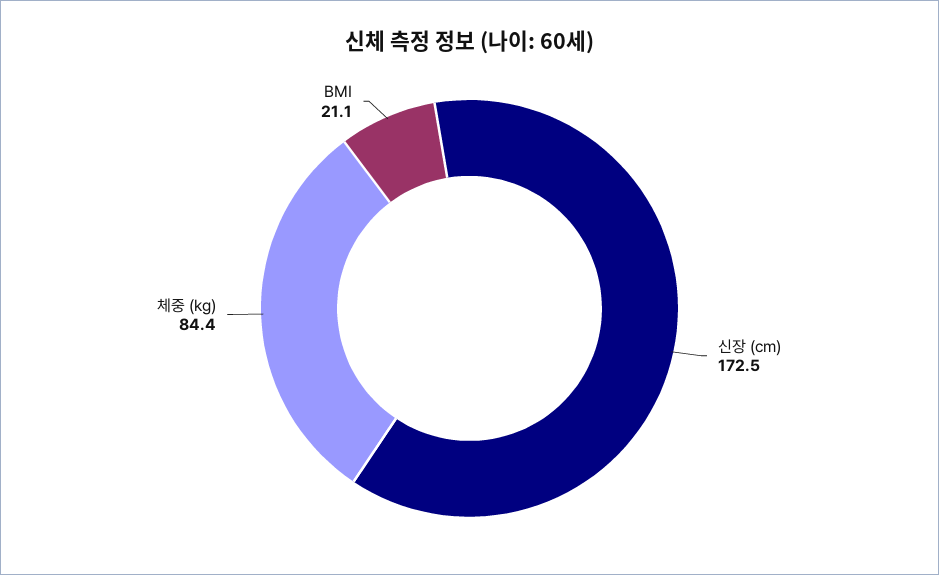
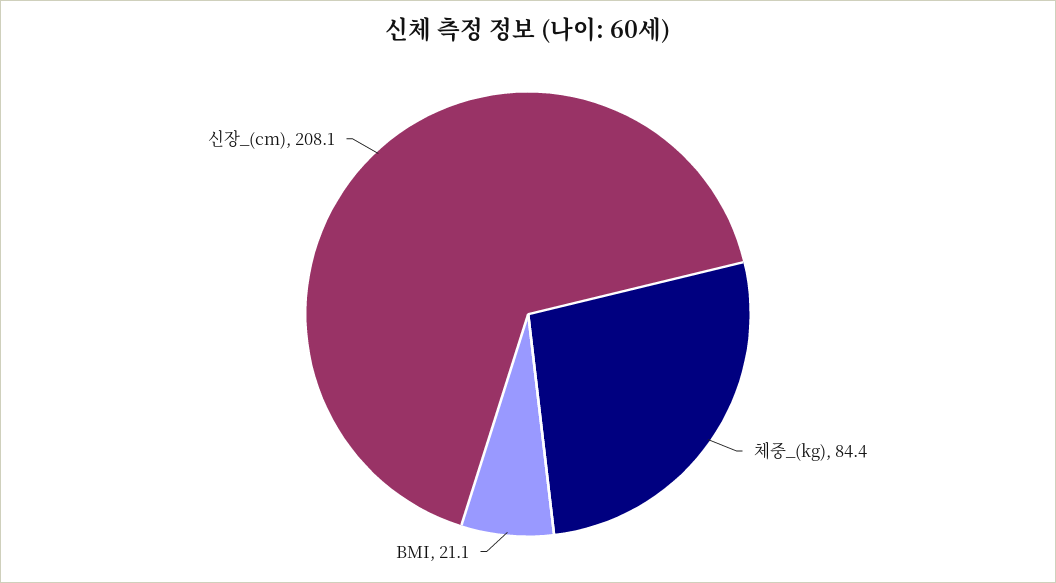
신장 (cm): 172.5 -> 208.1

